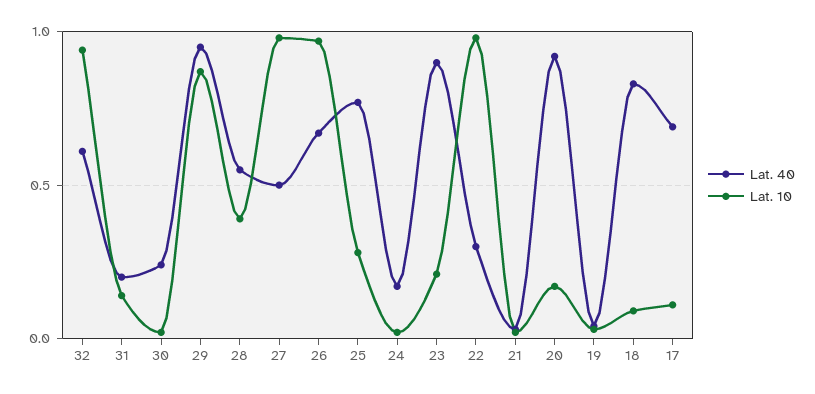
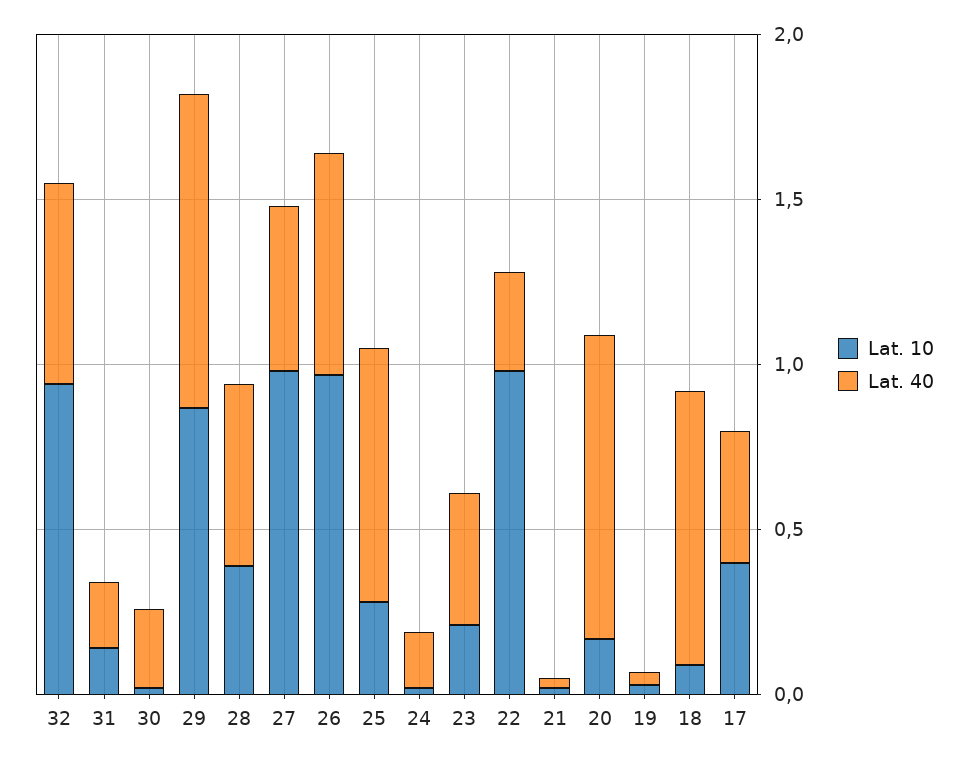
Lat. 40, 23: 0.9 -> 0.4
Lat. 40, 17: 0.7 -> 0.4
Lat. 10, 17: 0.1 -> 0.4

